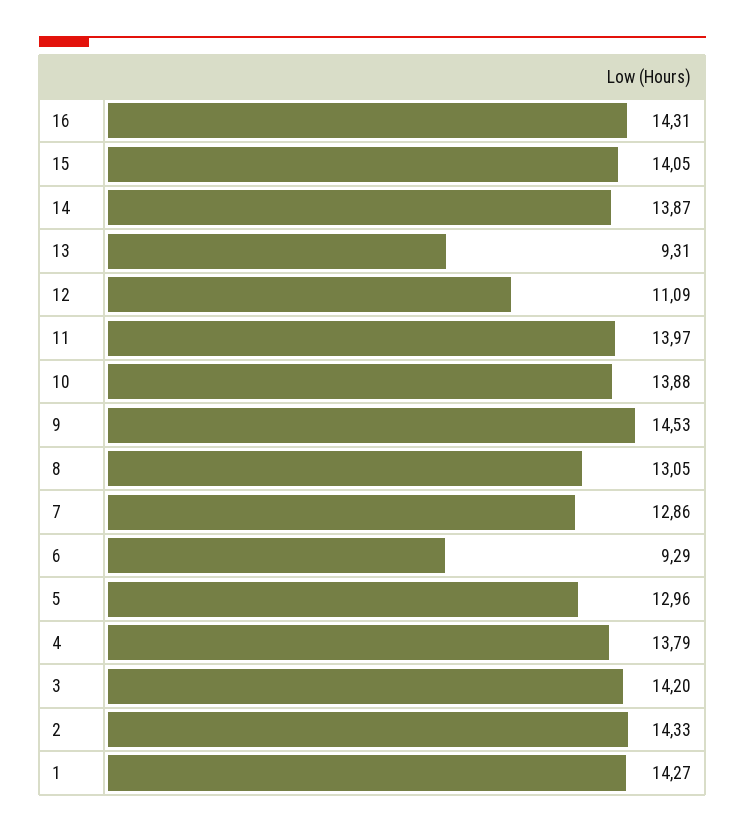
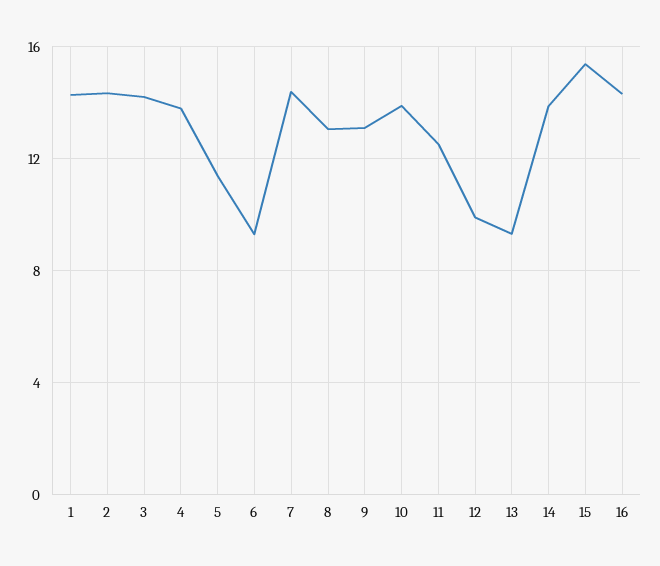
15: 14.05 -> 15.5
12: 11.09 -> 10
11: 13.97 -> 12.5
9: 14.53 -> 13
7: 12.86 -> 14.5
5: 12.96 -> 11.5

